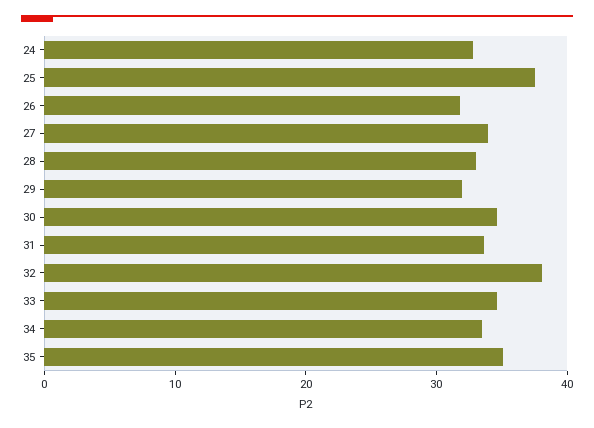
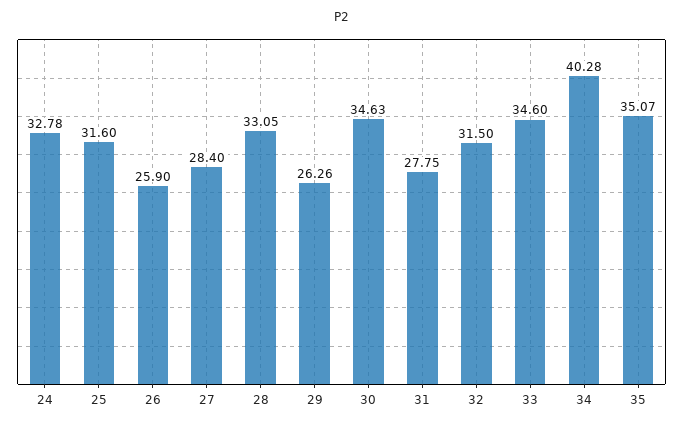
25: 38 -> 31.6
26: 32 -> 25.9
27: 34 -> 28.4
29: 32 -> 26.26
31: 34 -> 27.75
32: 38 -> 31.5
34: 34 -> 40.28

